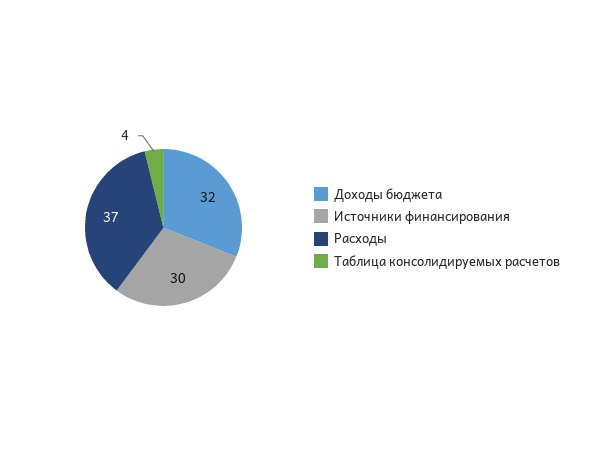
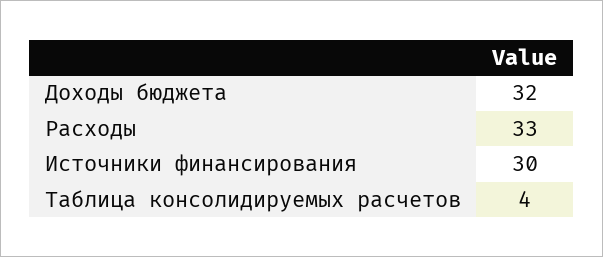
Расходы: 37 -> 33

